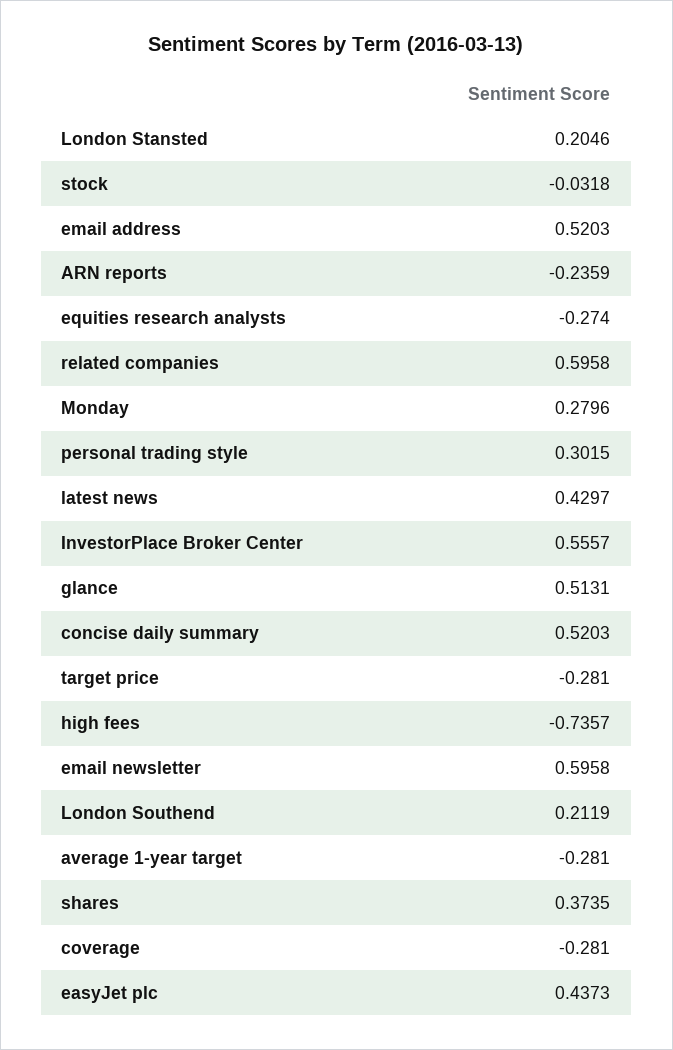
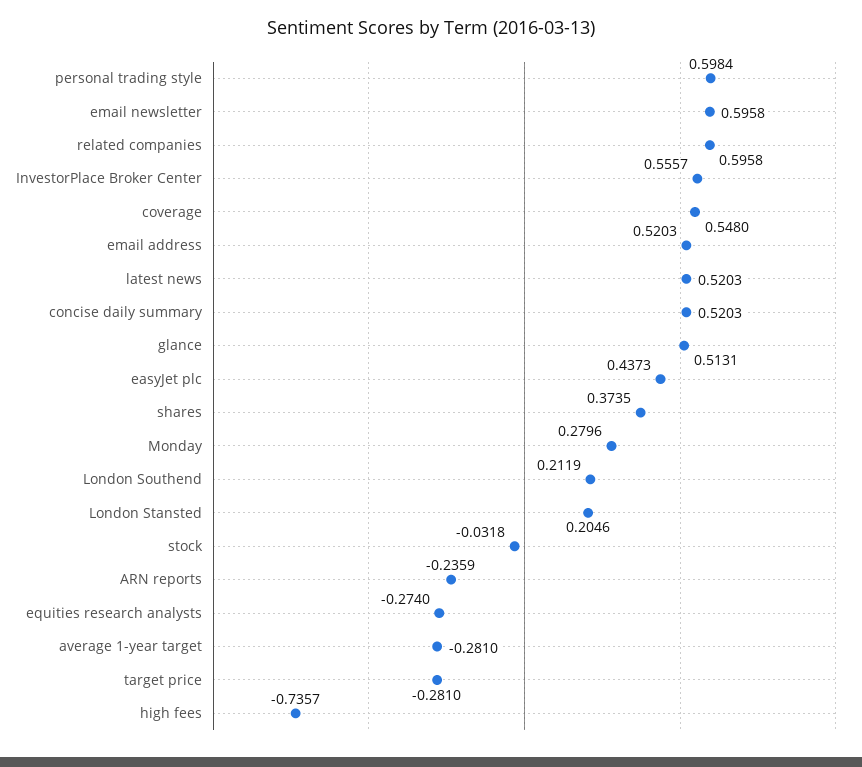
personal trading style: 0.3015 -> 0.5984
latest news: 0.4297 -> 0.5203
coverage: -0.281 -> 0.548

